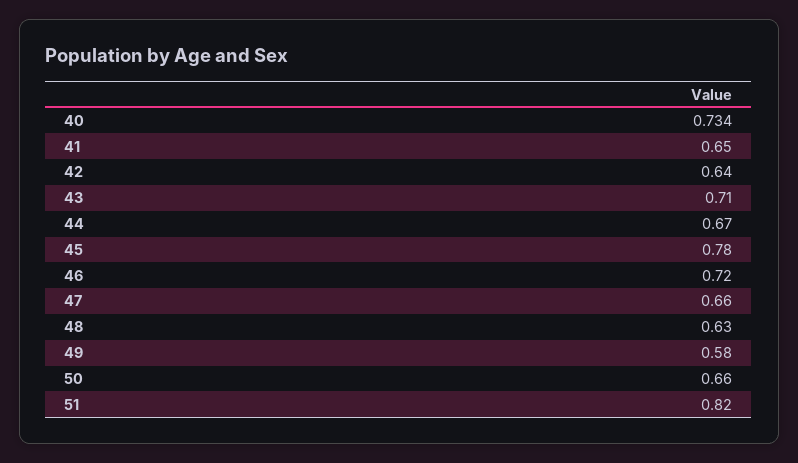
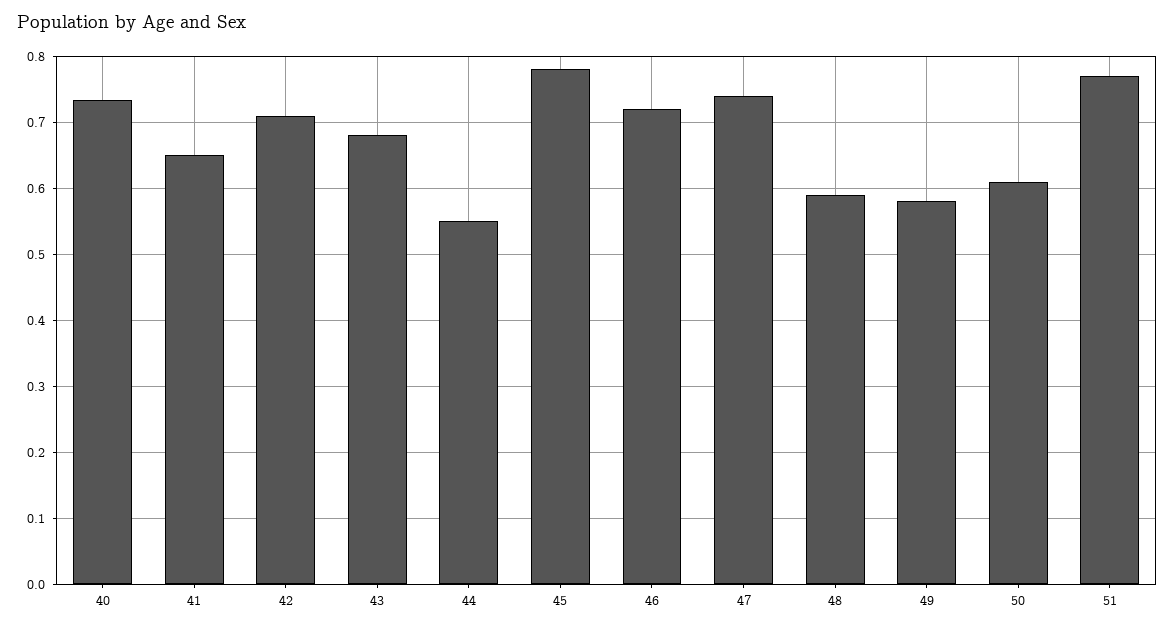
42: 0.64 -> 0.71
43: 0.71 -> 0.68
44: 0.67 -> 0.55
47: 0.66 -> 0.74
48: 0.63 -> 0.59
50: 0.66 -> 0.61
51: 0.82 -> 0.77

